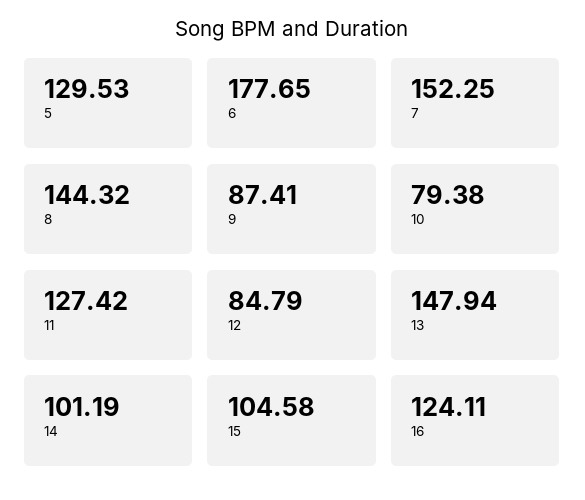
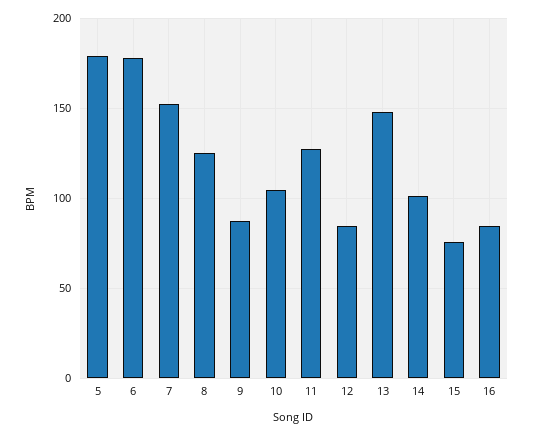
5: 129.53 -> 180
8: 144.32 -> 125
10: 79.38 -> 105
15: 104.58 -> 75
16: 124.11 -> 85

